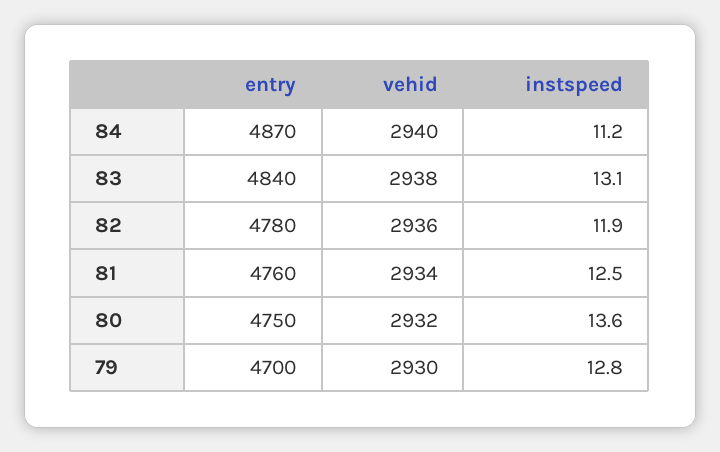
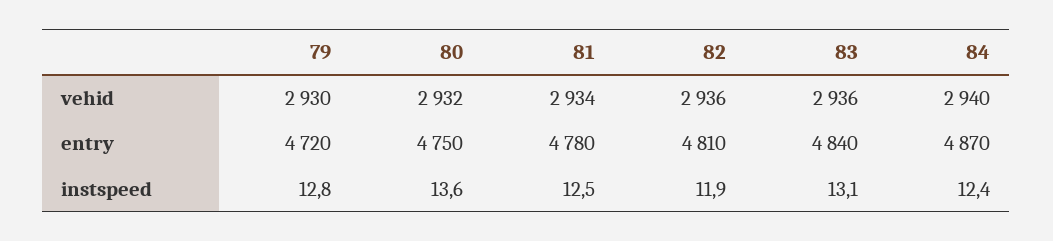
instspeed, 84: 11.2 -> 12.4
vehid, 83: 2938 -> 2936
entry, 82: 4780 -> 4810
entry, 81: 4760 -> 4780
entry, 79: 4700 -> 4720

